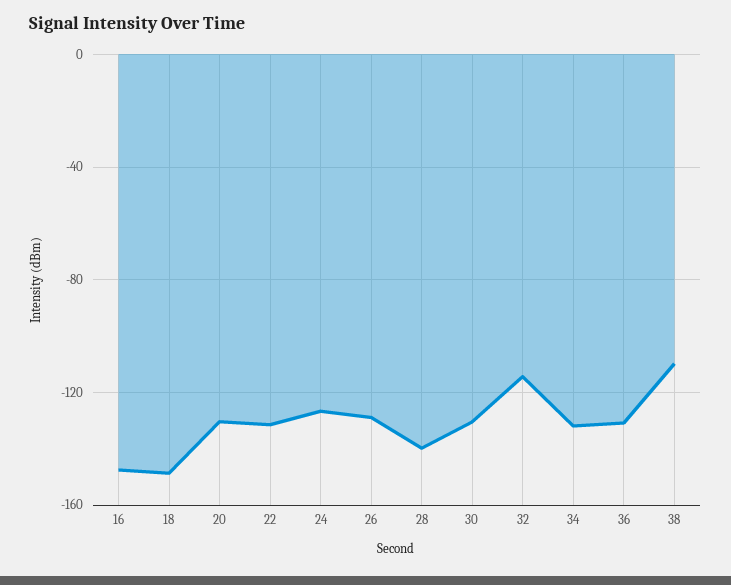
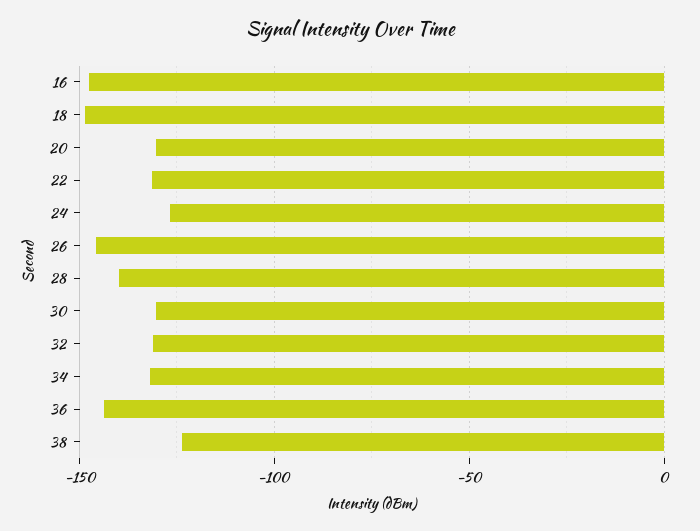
26: -130 -> -145
32: -115 -> -130
36: -130 -> -145
38: -110 -> -125

